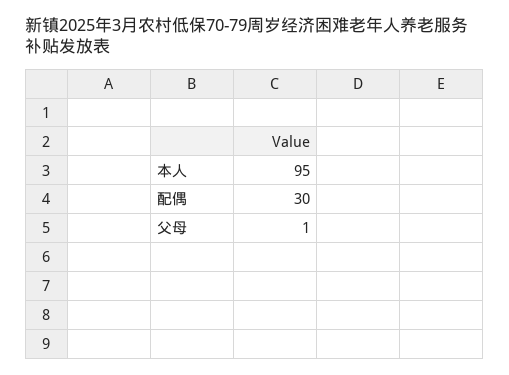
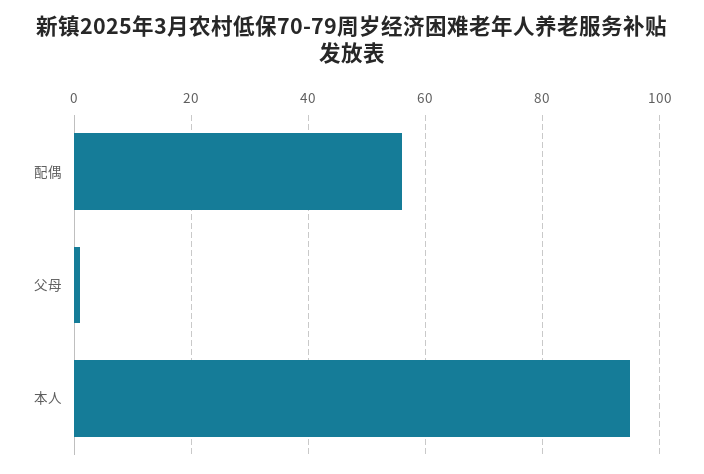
配偶: 30 -> 55

